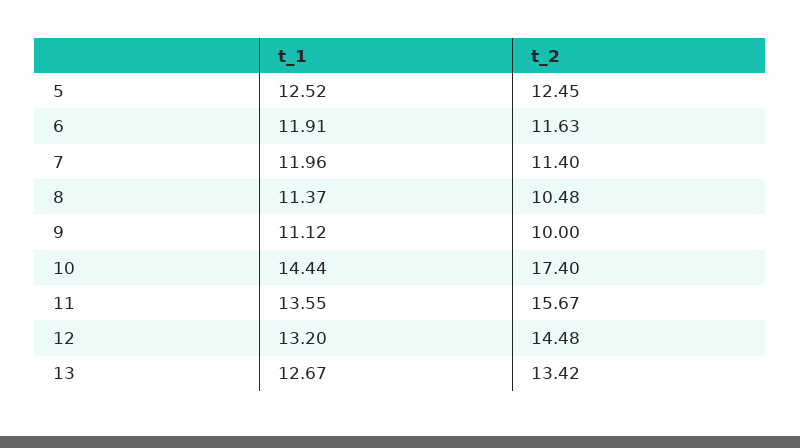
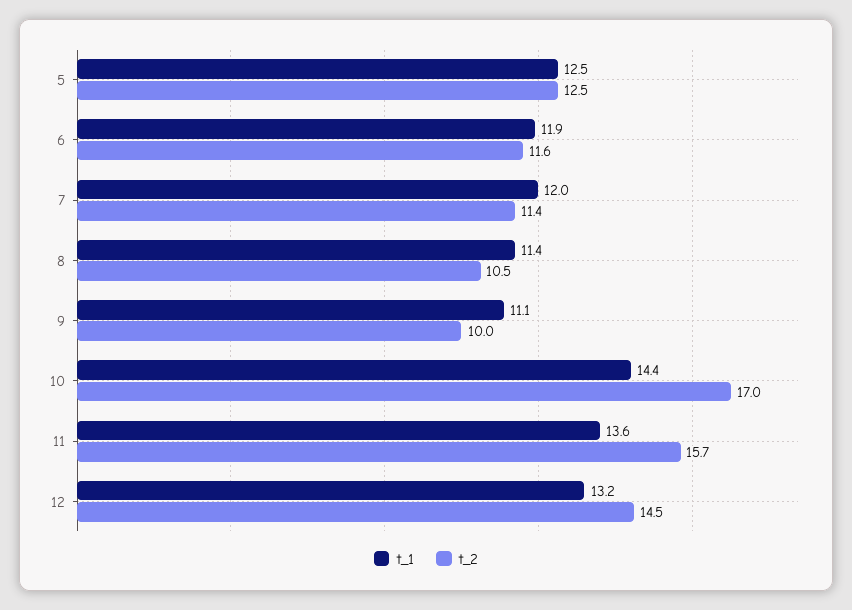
t_2, 10: 17.4 -> 17
t_1, 13: 12.67 -> none
t_2, 13: 13.42 -> none

